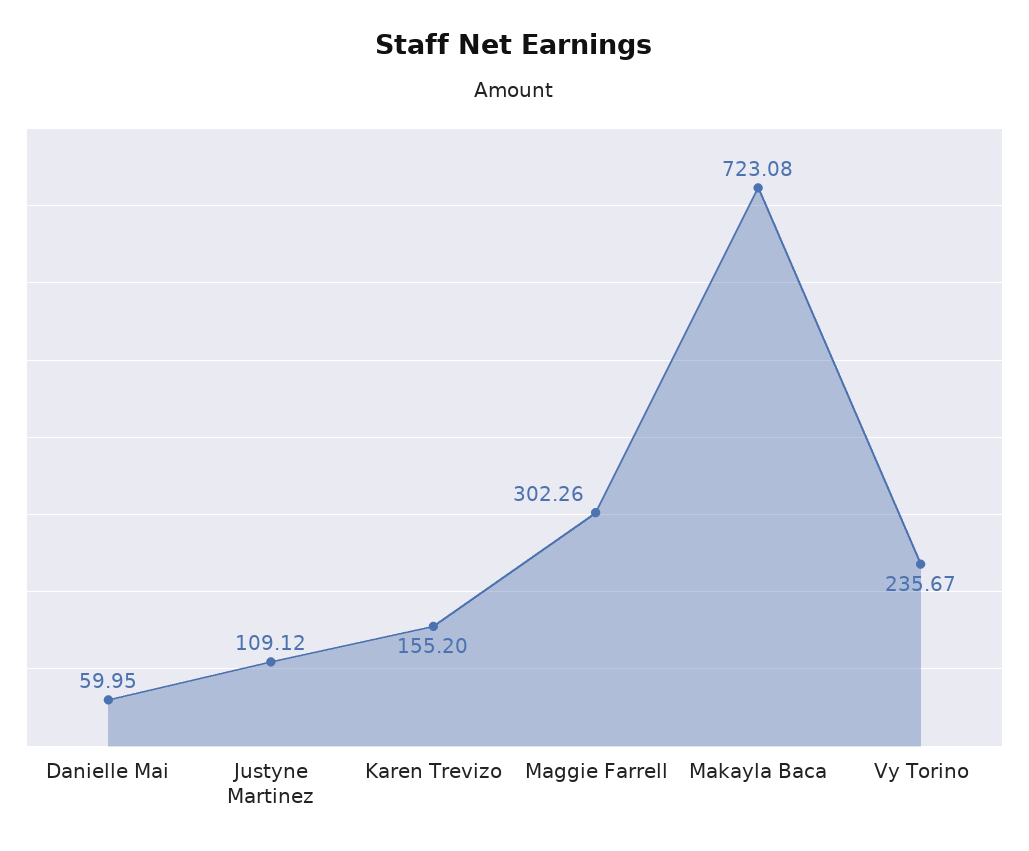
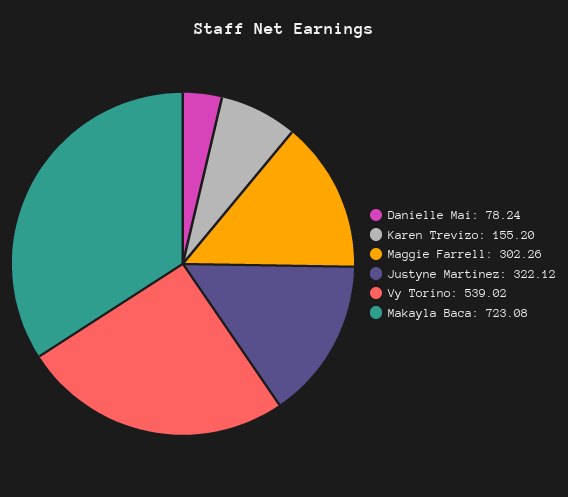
Danielle Mai: 59.95 -> 78.24
Justyne Martinez: 109.12 -> 322.12
Vy Torino: 235.67 -> 539.02

